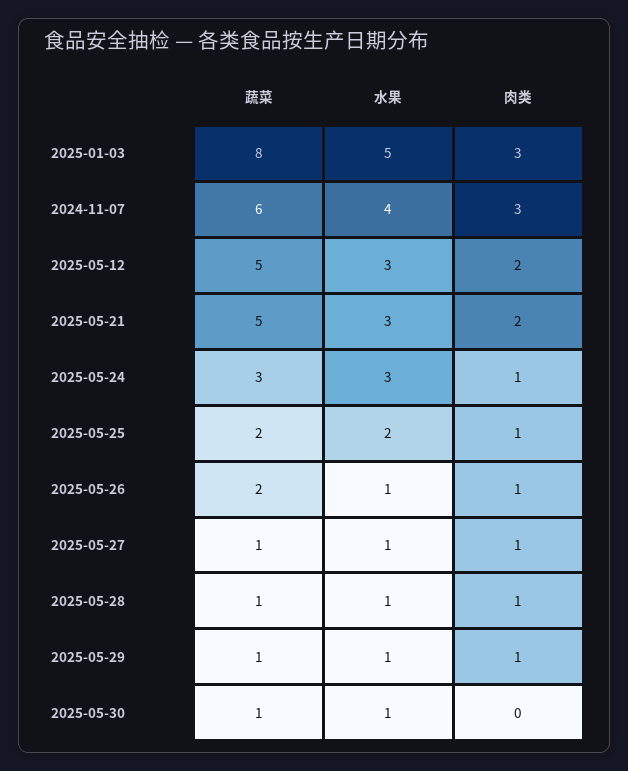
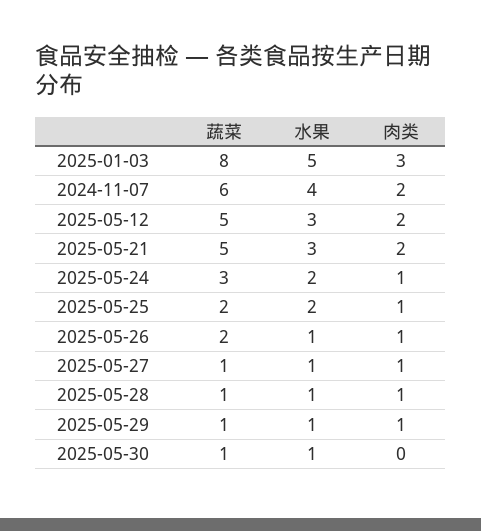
肉类, 2024-11-07: 3 -> 2
水果, 2025-05-24: 3 -> 2

